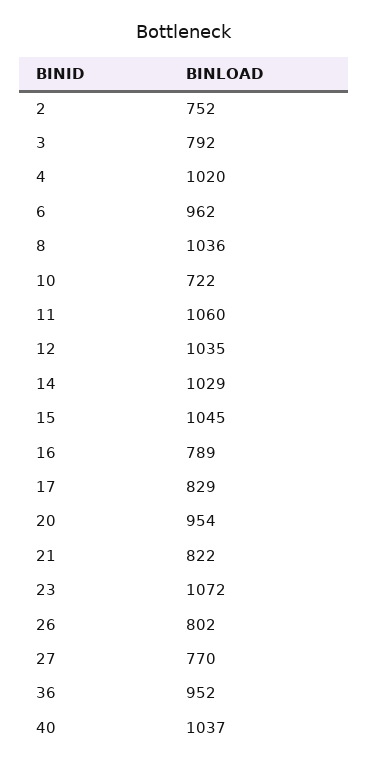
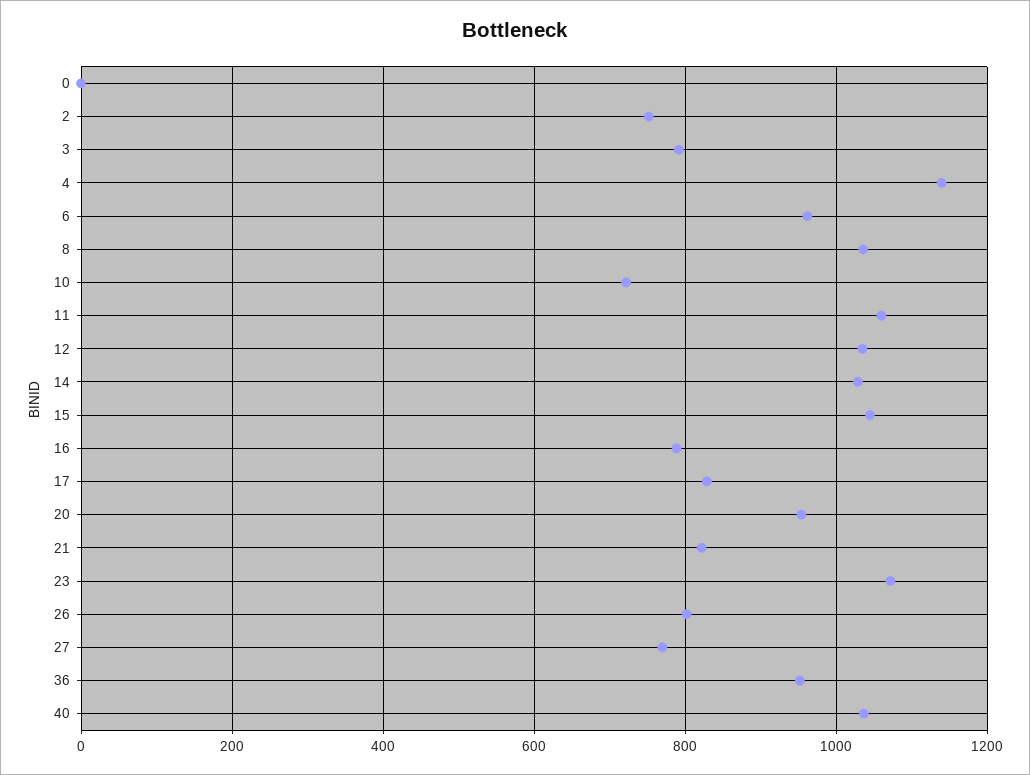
4: 1020 -> 1140
0: none -> 0

